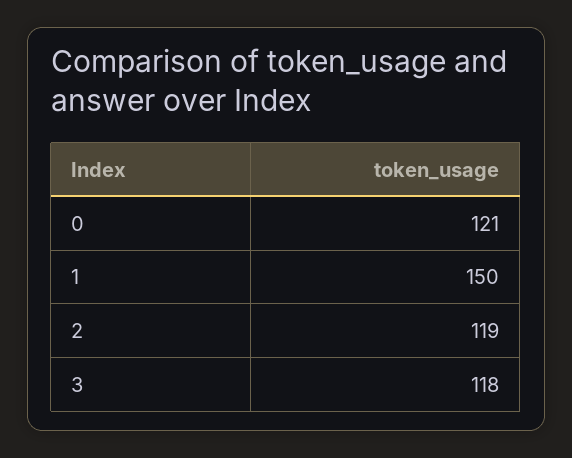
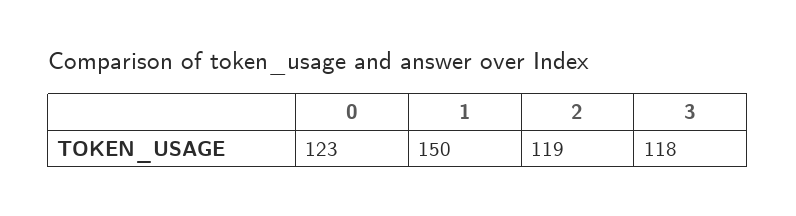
0: 121 -> 123

